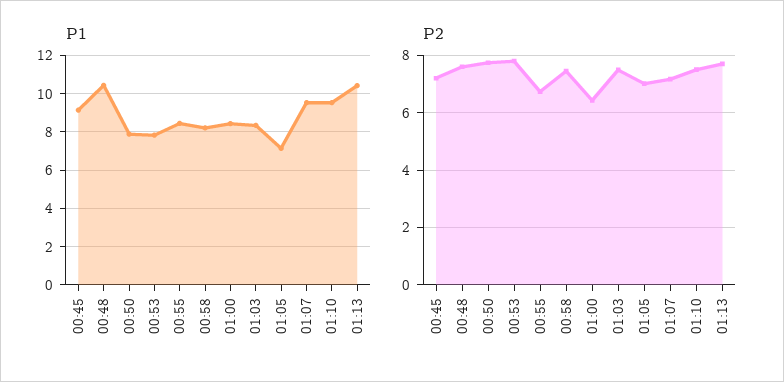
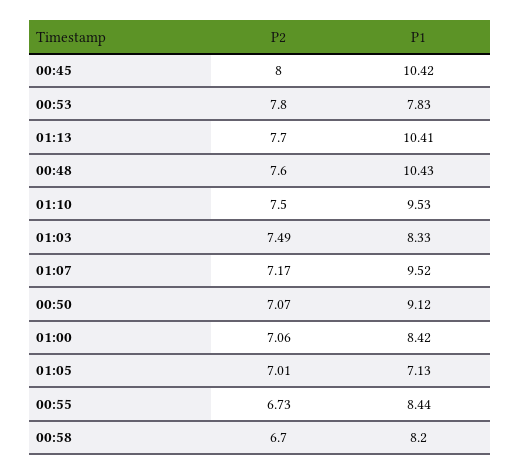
P1, 00:45: 9 -> 10.42
P1, 00:50: 8 -> 9.12
P2, 00:45: 7.25 -> 8
P2, 00:50: 7.75 -> 7.07
P2, 00:58: 7.5 -> 6.7
P2, 01:00: 6.5 -> 7.06

